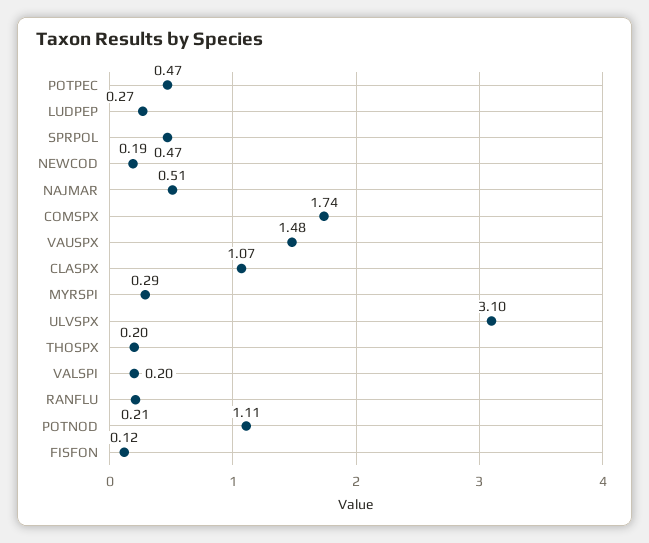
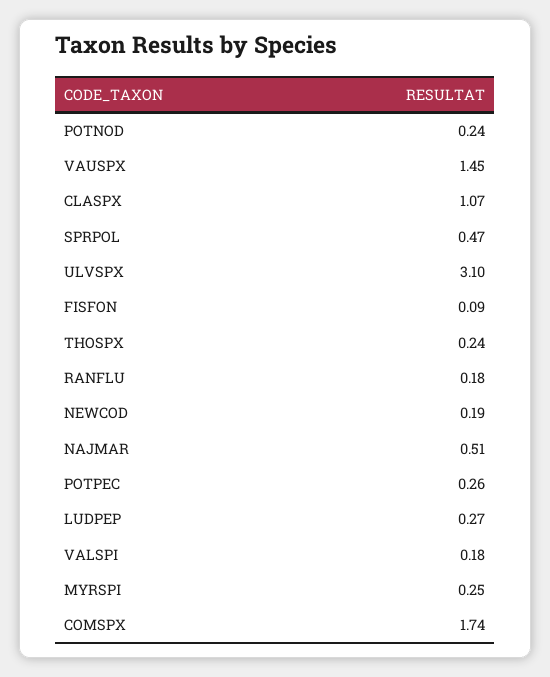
POTPEC: 0.47 -> 0.26
VAUSPX: 1.48 -> 1.45
MYRSPI: 0.29 -> 0.25
THOSPX: 0.2 -> 0.24
VALSPI: 0.2 -> 0.18
RANFLU: 0.21 -> 0.18
POTNOD: 1.11 -> 0.24
FISFON: 0.12 -> 0.09

